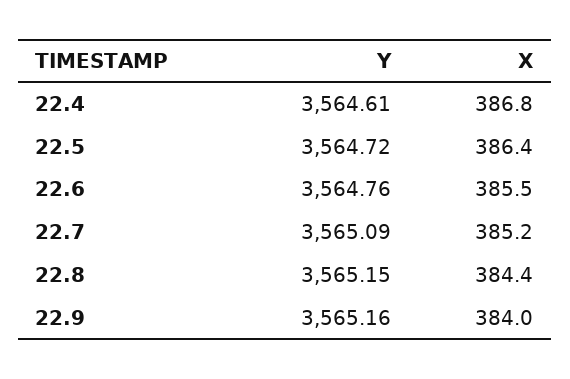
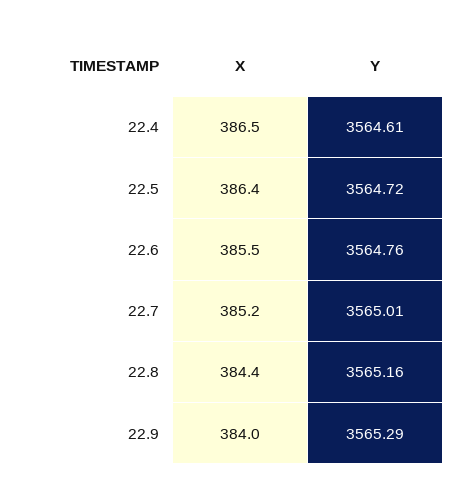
X, 22.4: 386.8 -> 386.5
Y, 22.7: 3565.09 -> 3565.01
Y, 22.8: 3565.15 -> 3565.16
Y, 22.9: 3565.16 -> 3565.29

